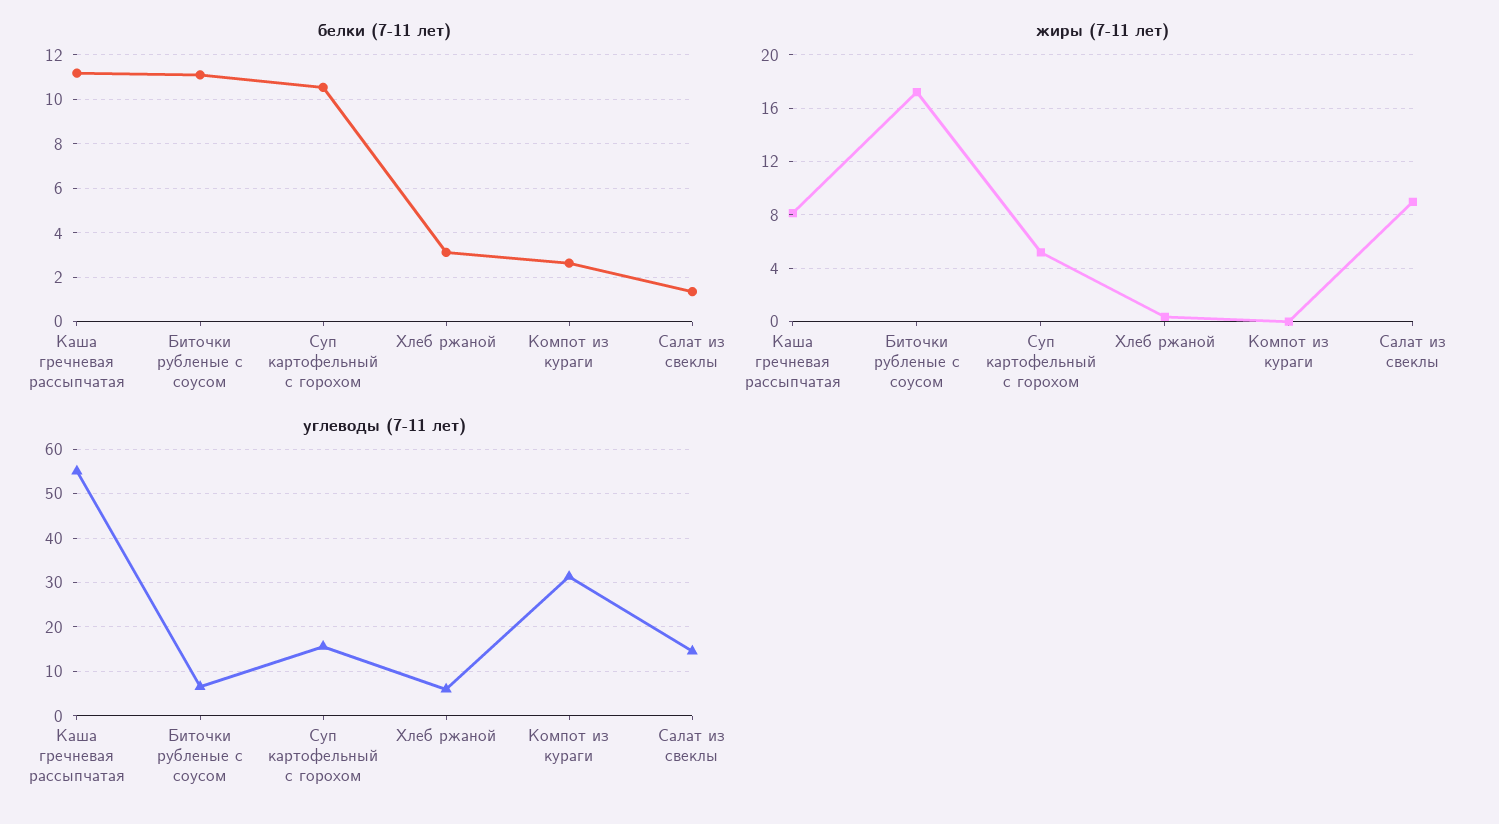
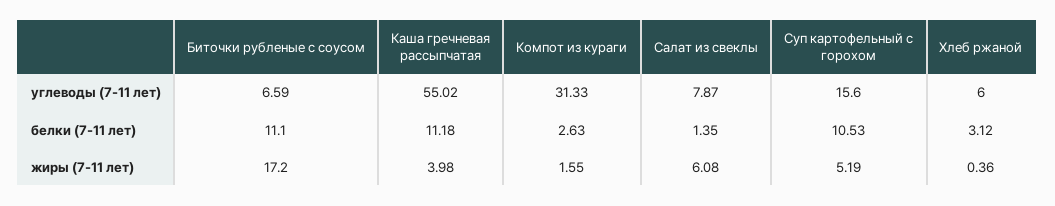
жиры (7-11 лет), Каша гречневая рассыпчатая: 8 -> 3.98
жиры (7-11 лет), Компот из кураги: 0 -> 1.55
жиры (7-11 лет), Салат из свеклы: 9 -> 6.08
углеводы (7-11 лет), Салат из свеклы: 14 -> 7.87

